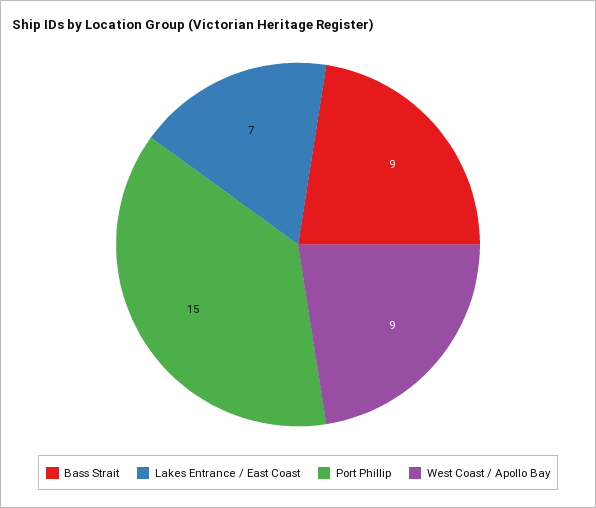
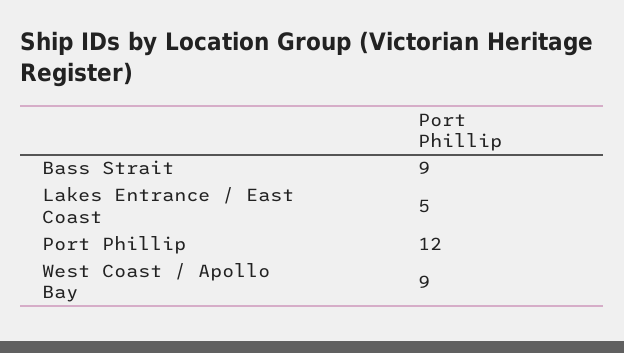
Lakes Entrance / East Coast: 7 -> 5
Port Phillip: 15 -> 12

